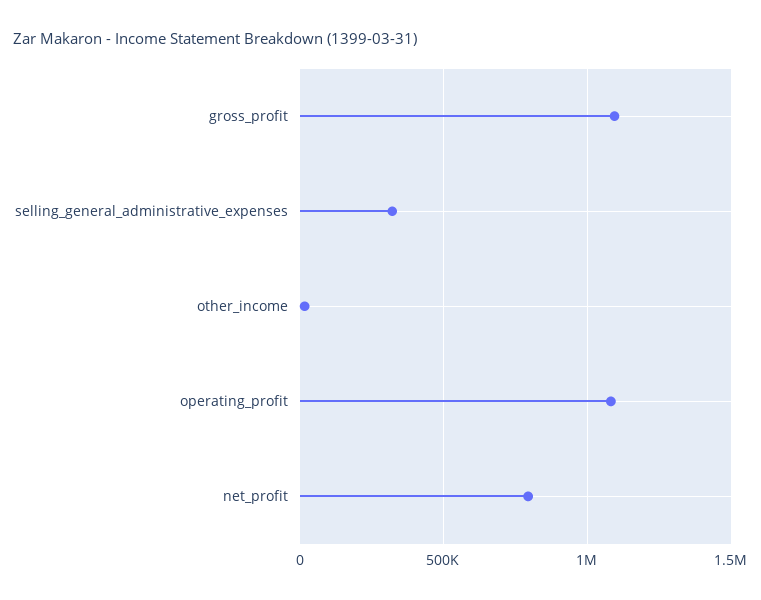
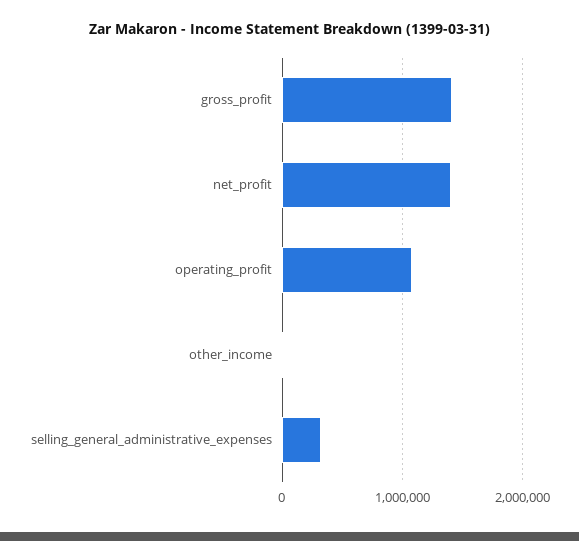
gross_profit: 1100000 -> 1400000
net_profit: 800000 -> 1400000

